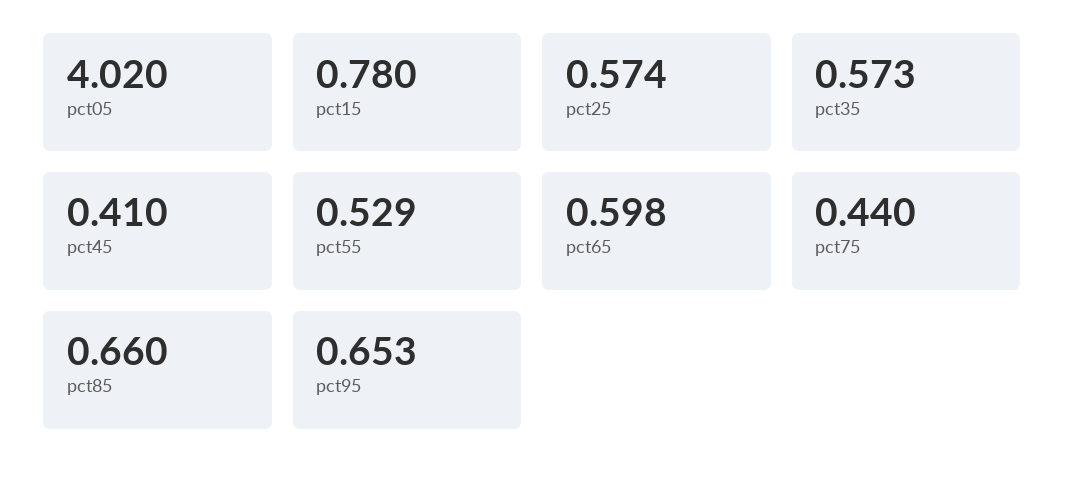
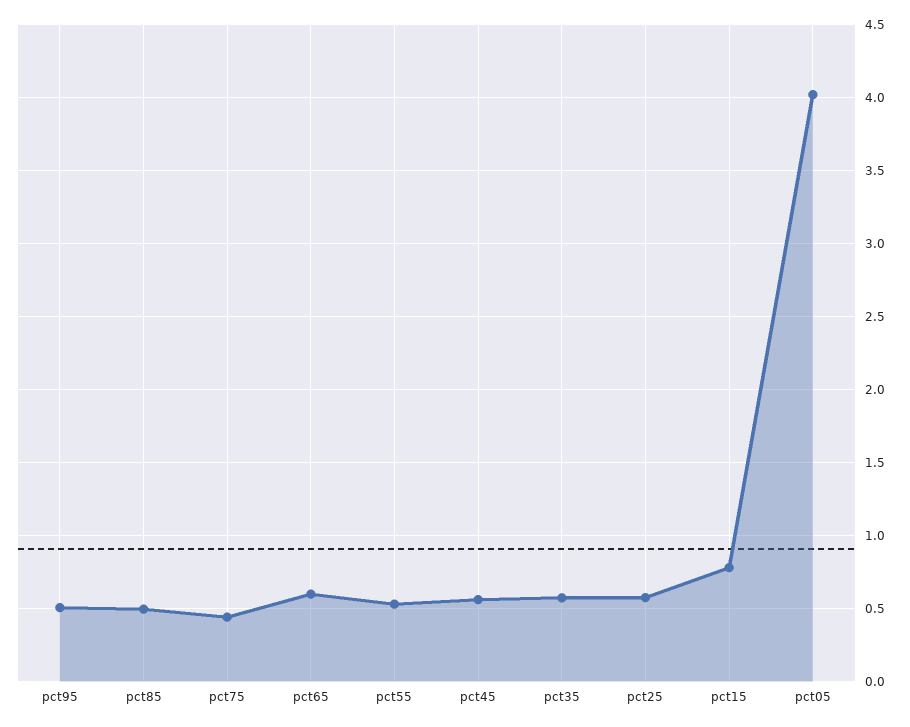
pct45: 0.41 -> 0.55
pct85: 0.66 -> 0.5
pct95: 0.653 -> 0.5

